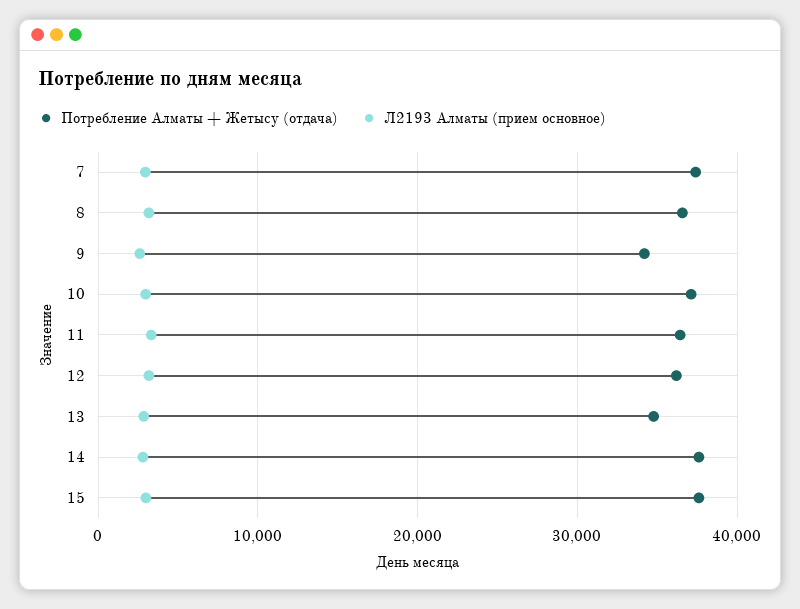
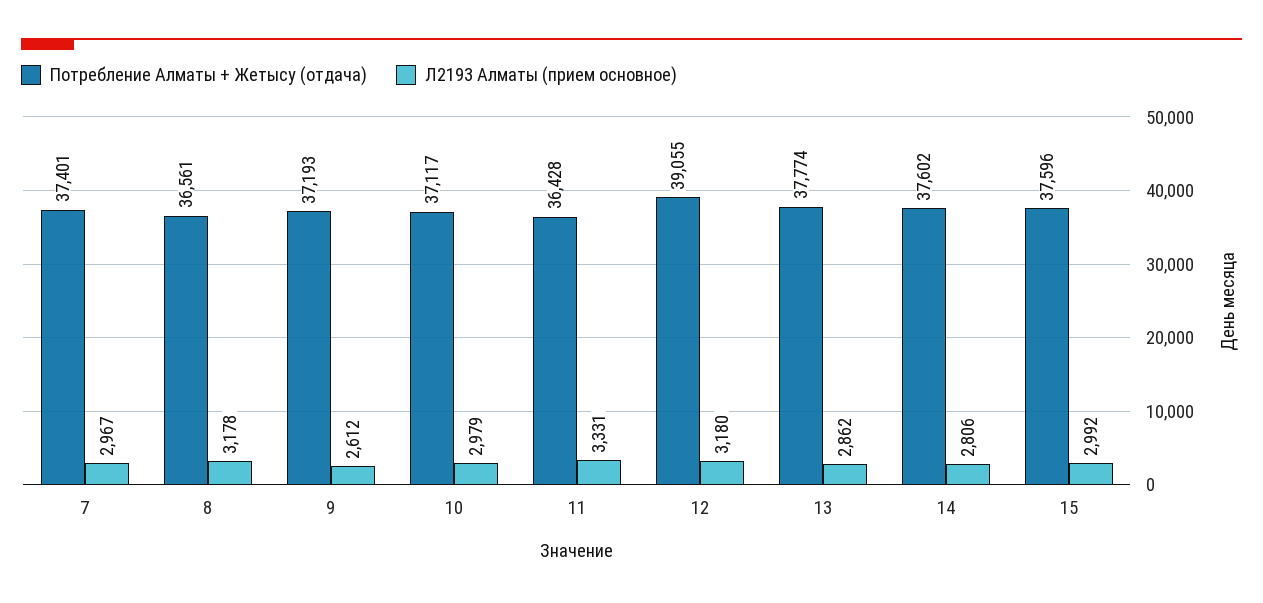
Потребление Алматы + Жетысу (отдача), 9: 34000 -> 37193
Потребление Алматы + Жетысу (отдача), 12: 36000 -> 39055
Потребление Алматы + Жетысу (отдача), 13: 35000 -> 37774

